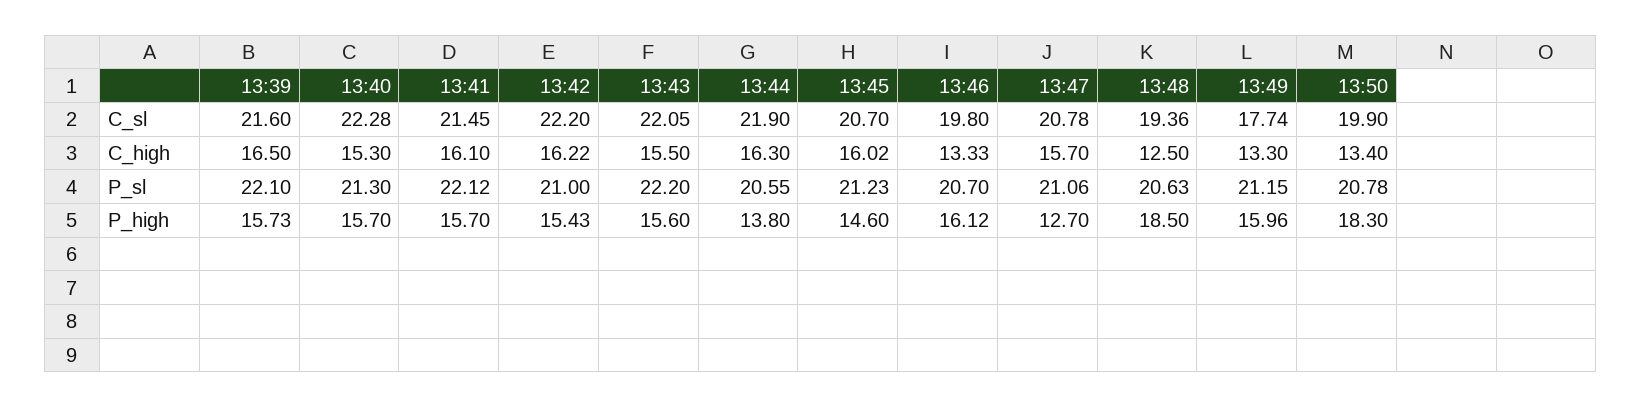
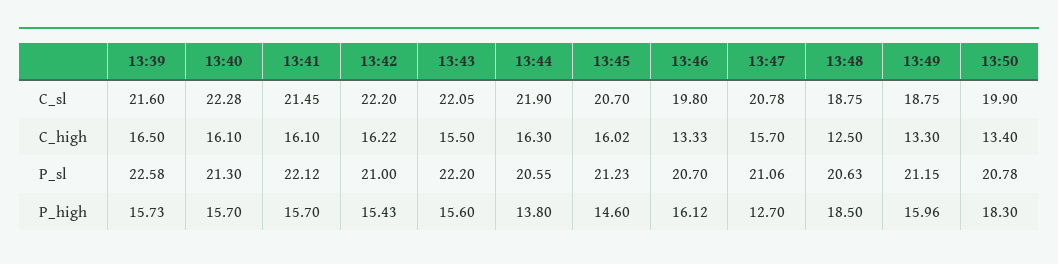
13:48, C_sl: 19.36 -> 18.75
13:49, C_sl: 17.74 -> 18.75
13:40, C_high: 15.3 -> 16.1
13:39, P_sl: 22.1 -> 22.58

